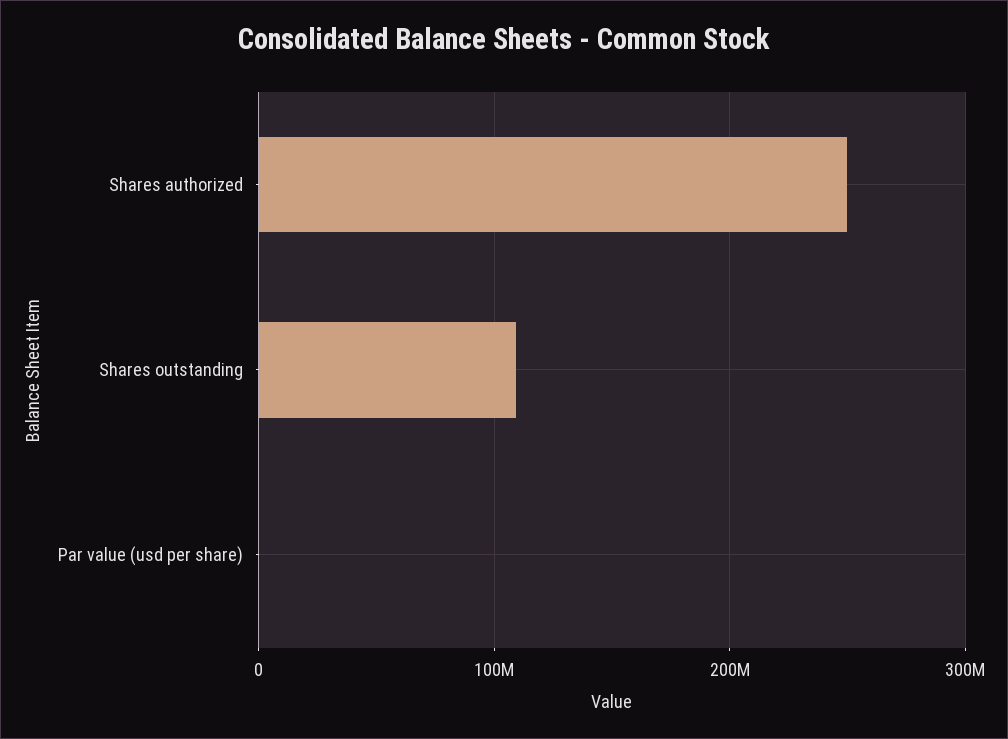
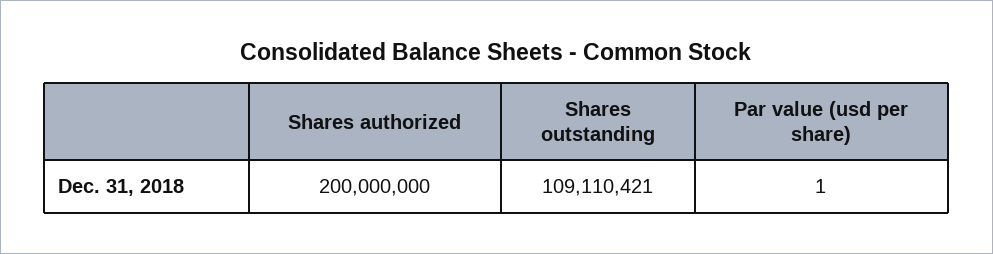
Shares authorized: 250000000 -> 200000000

